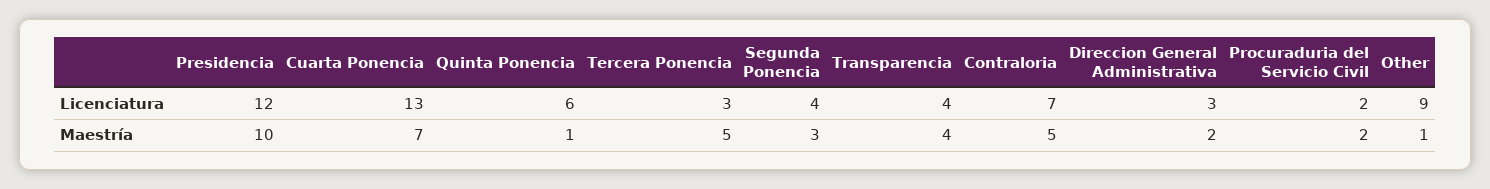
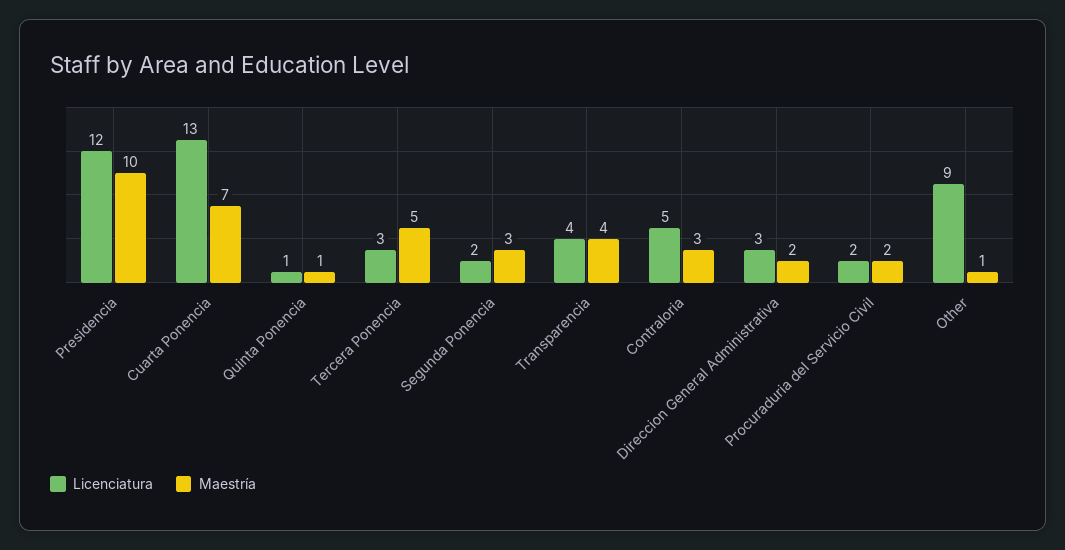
Licenciatura, Quinta Ponencia: 6 -> 1
Licenciatura, Segunda Ponencia: 4 -> 2
Licenciatura, Contraloria: 7 -> 5
Maestría, Contraloria: 5 -> 3

